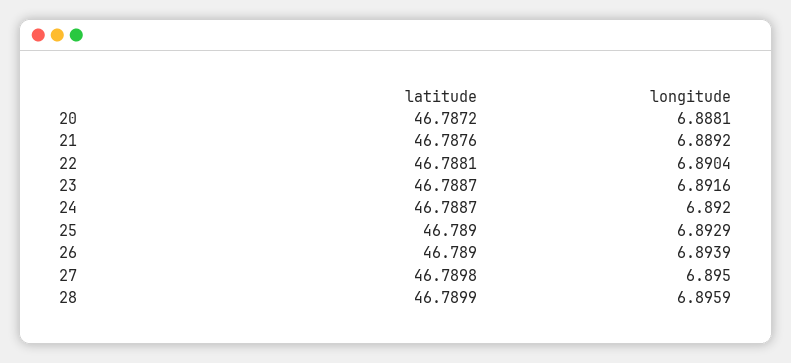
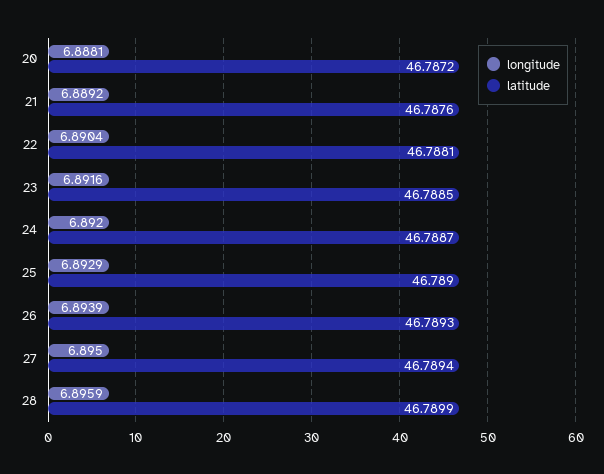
latitude, 23: 46.7887 -> 46.7885
latitude, 26: 46.789 -> 46.7893
latitude, 27: 46.7898 -> 46.7894

